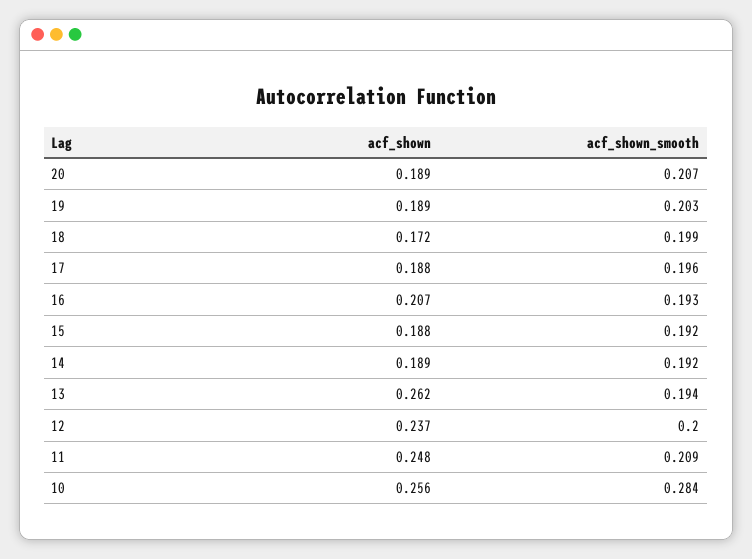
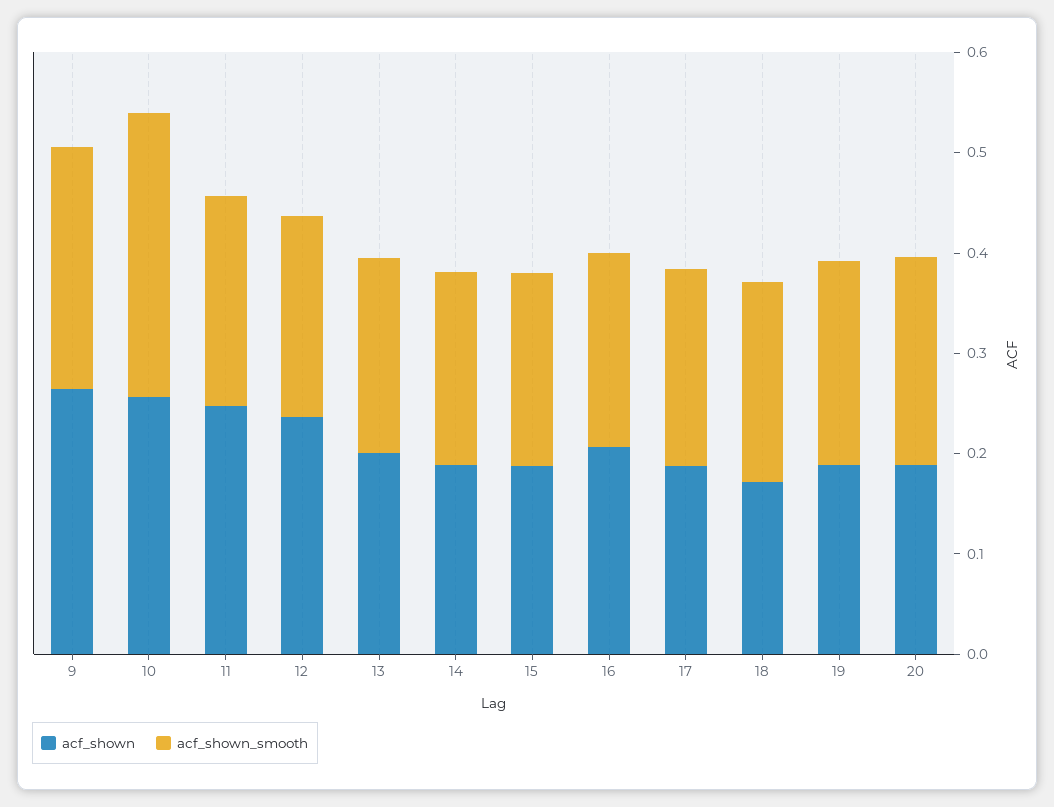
acf_shown, 13: 0.262 -> 0.2
acf_shown, 9: none -> 0.26
acf_shown_smooth, 9: none -> 0.24

